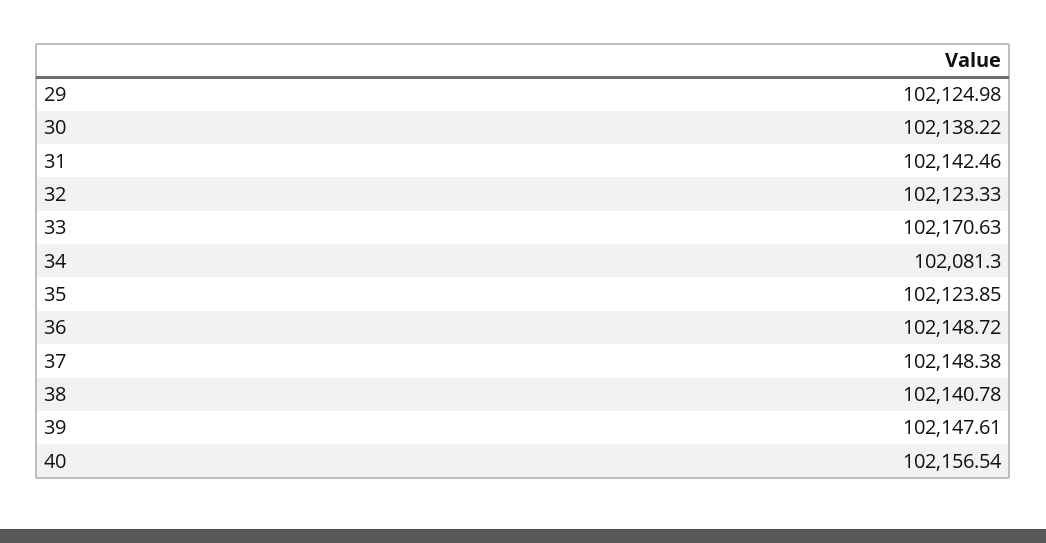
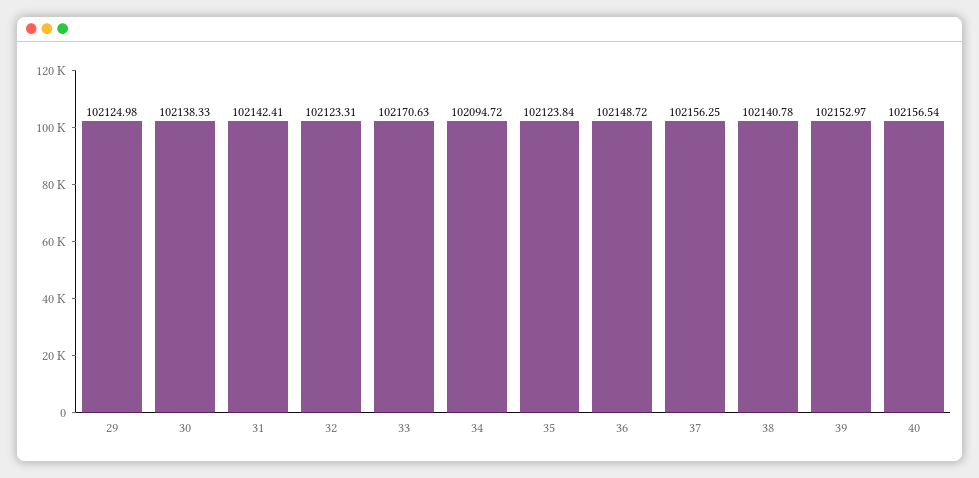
30: 102138.22 -> 102138.33
31: 102142.46 -> 102142.41
32: 102123.33 -> 102123.31
34: 102081.3 -> 102094.72
35: 102123.85 -> 102123.84
37: 102148.38 -> 102156.25
39: 102147.61 -> 102152.97

